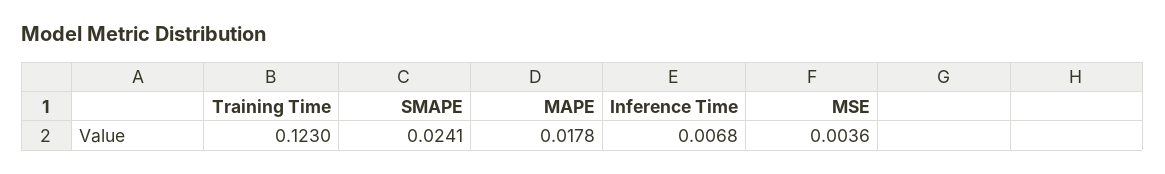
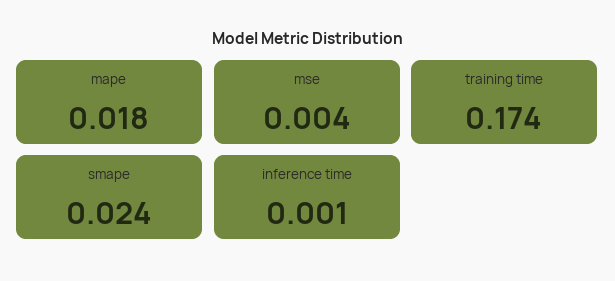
Training Time: 0.123 -> 0.174
Inference Time: 0.0068 -> 0.001

